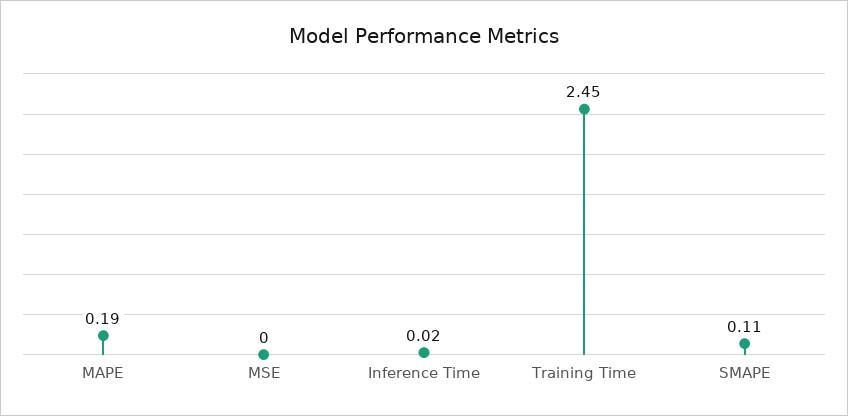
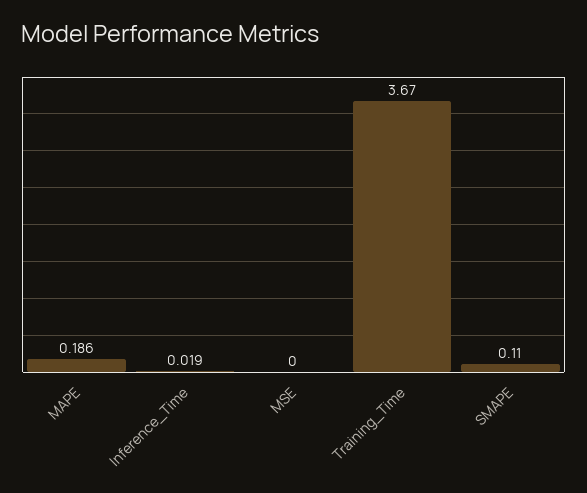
Training Time: 2.45 -> 3.67

